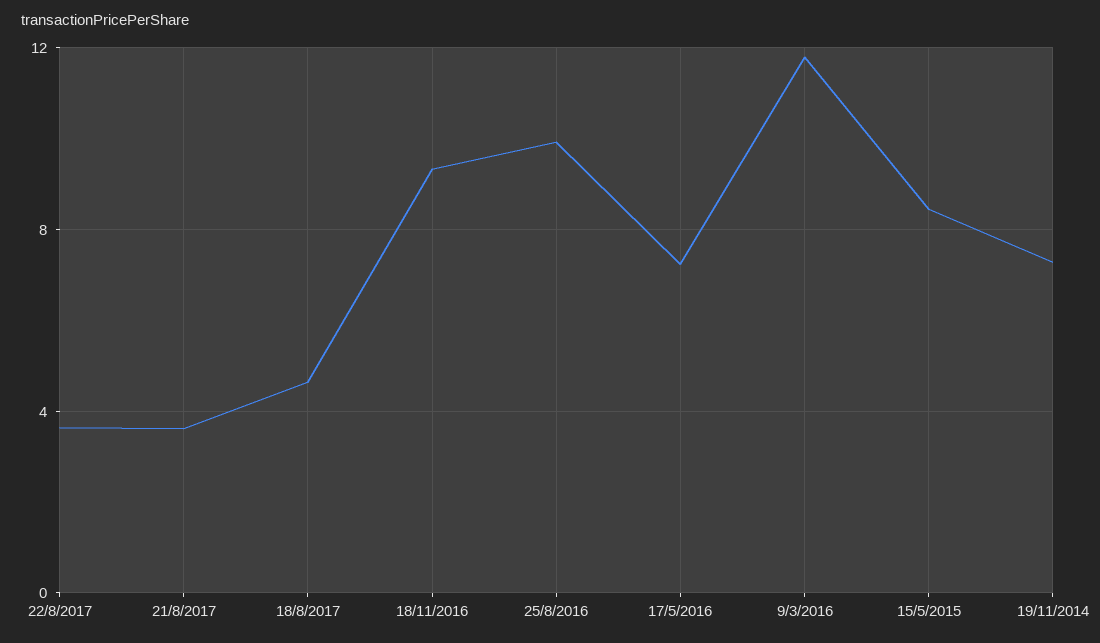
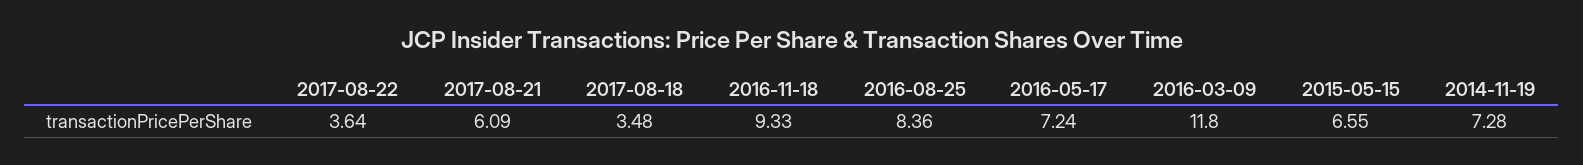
21/8/2017: 3.5 -> 6.09
18/8/2017: 4.5 -> 3.48
25/8/2016: 10 -> 8.36
15/5/2015: 8.5 -> 6.55

